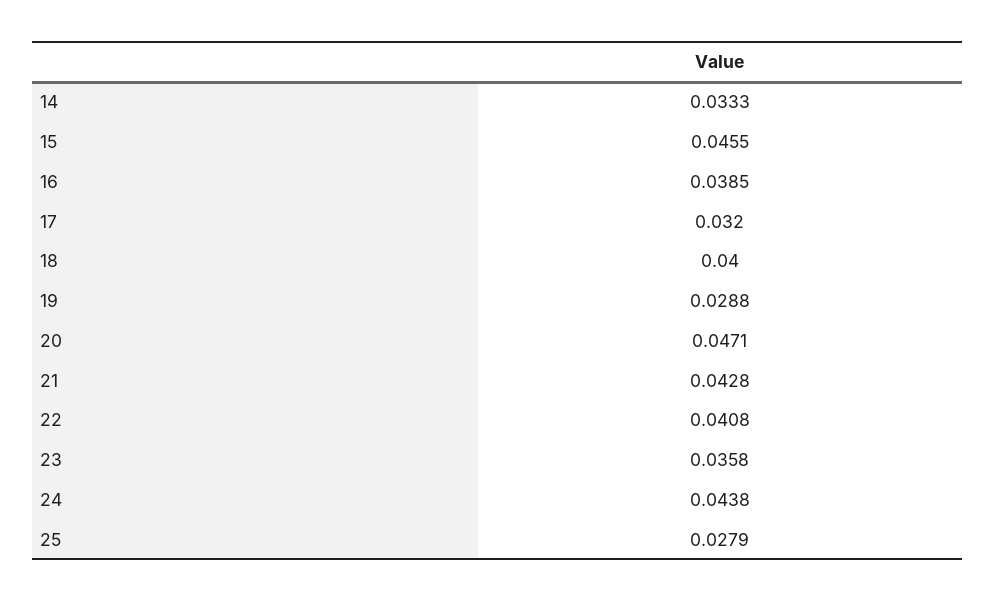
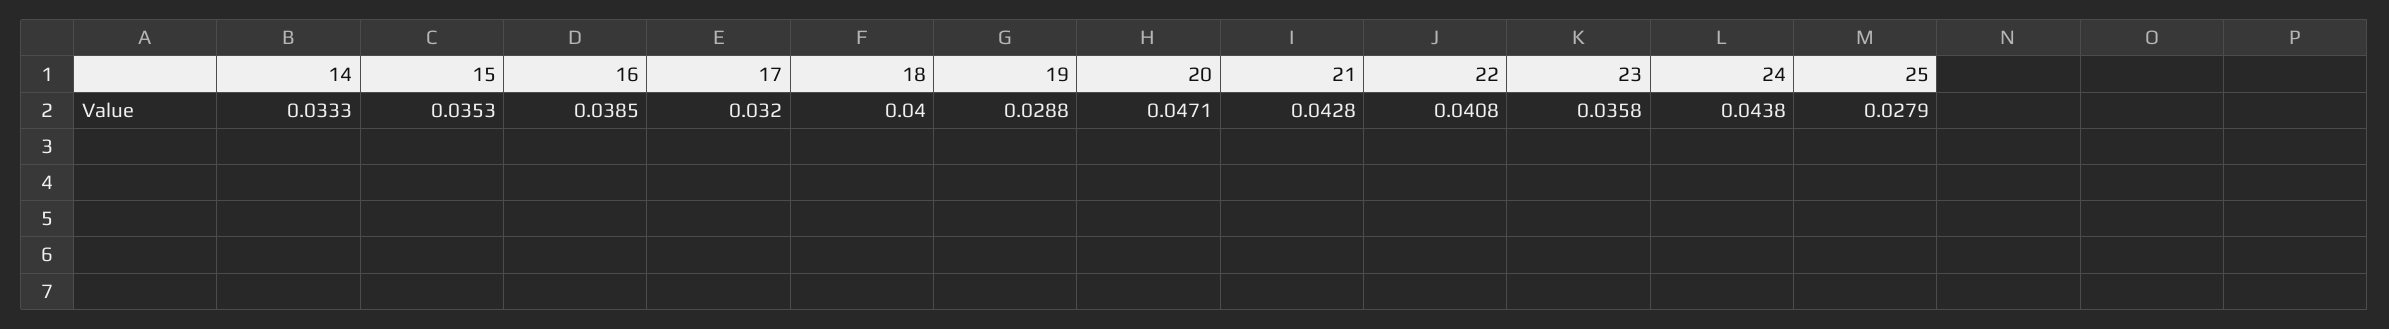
15: 0.0455 -> 0.0353

